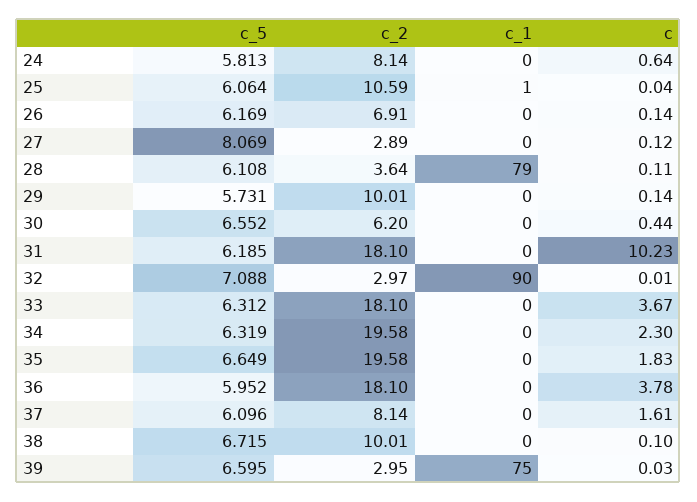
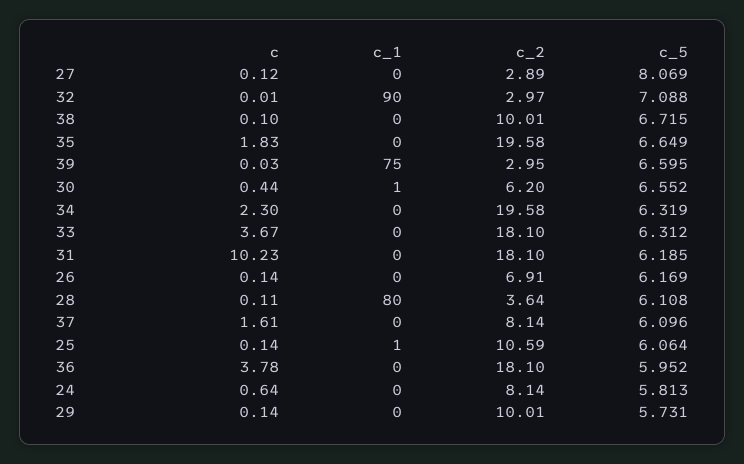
c, 25: 0.04 -> 0.14
c_1, 28: 79 -> 80
c_1, 30: 0 -> 1

